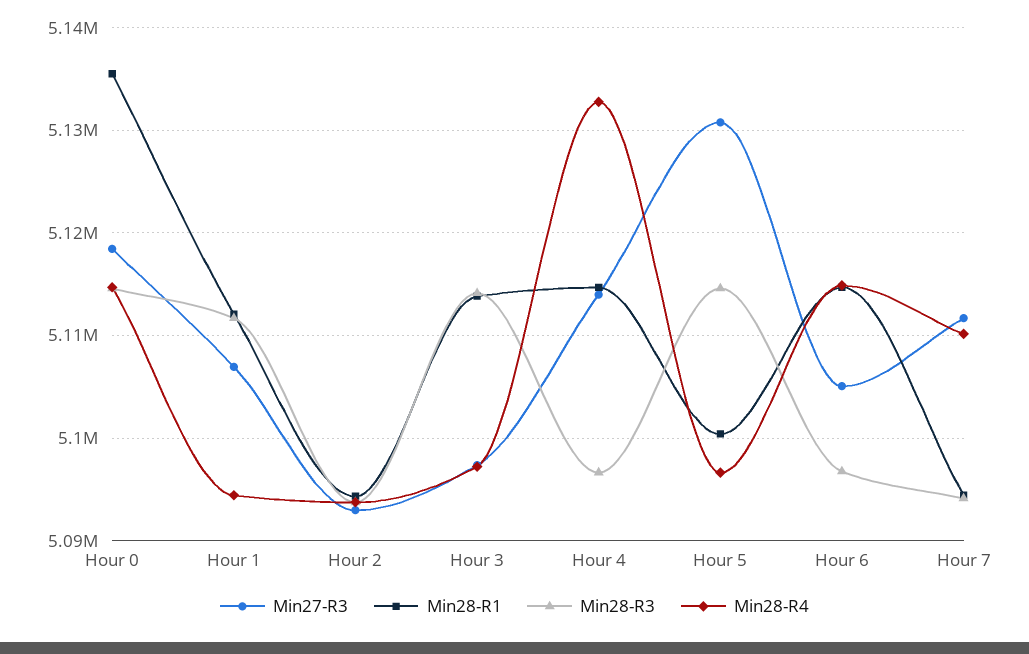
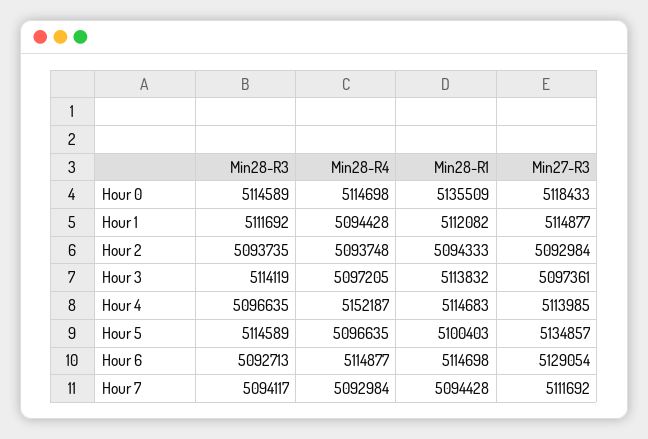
Min27-R3, Hour 1: 5107000 -> 5114877
Min28-R4, Hour 4: 5133000 -> 5152187
Min27-R3, Hour 5: 5131000 -> 5134857
Min27-R3, Hour 6: 5105000 -> 5129054
Min28-R3, Hour 6: 5097000 -> 5092713
Min28-R4, Hour 7: 5110000 -> 5092984

